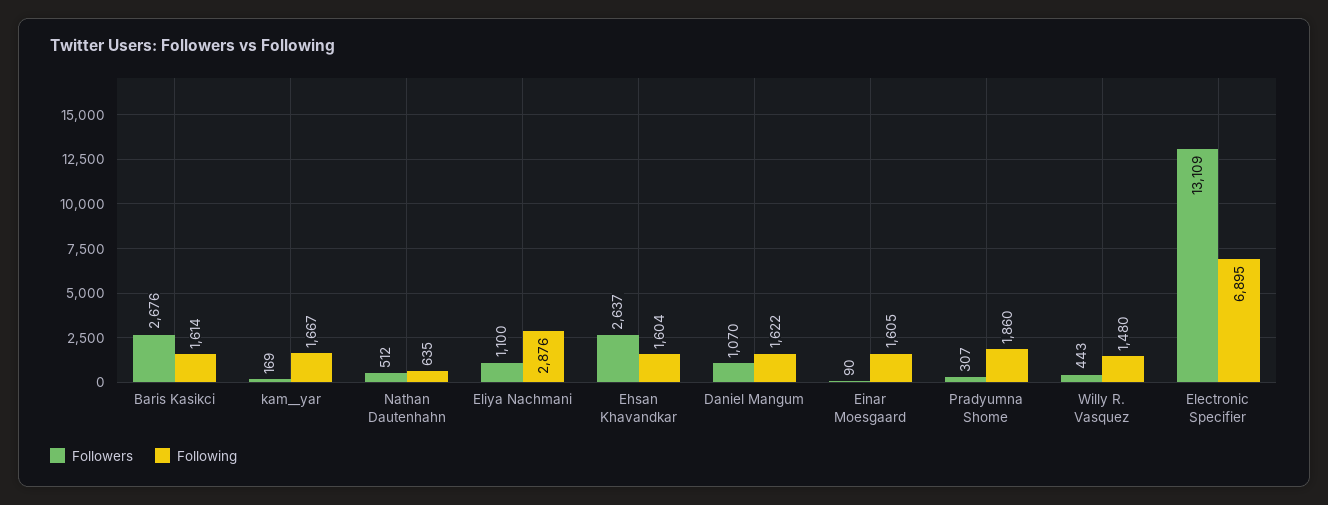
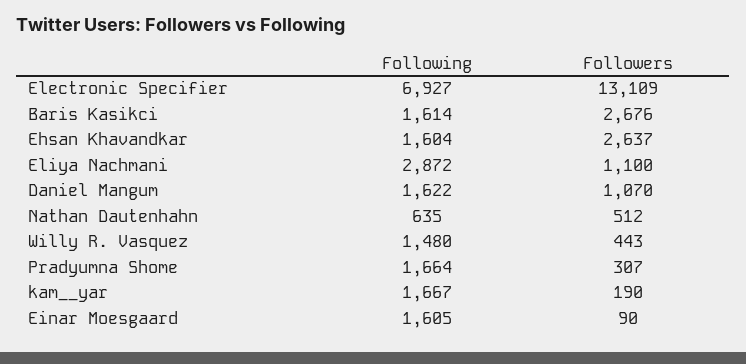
Followers, kam__yar: 169 -> 190
Following, Eliya Nachmani: 2876 -> 2872
Following, Pradyumna Shome: 1860 -> 1664
Following, Electronic Specifier: 6895 -> 6927

